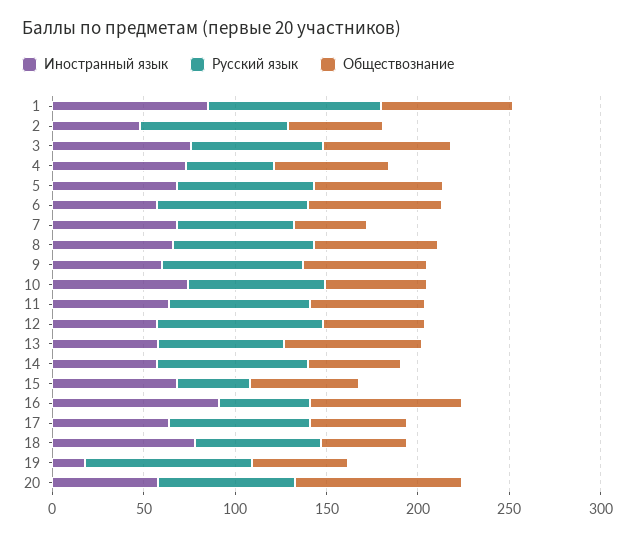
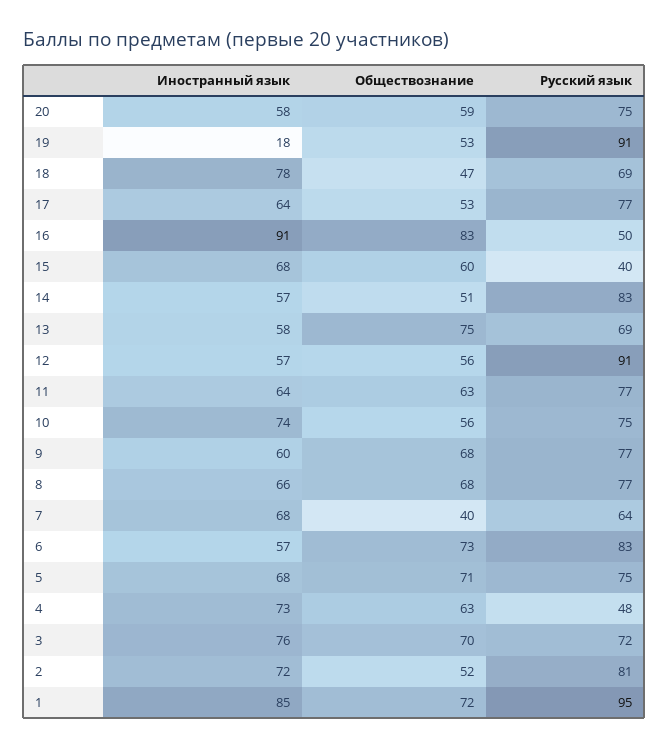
Иностранный язык, 2: 50 -> 72
Обществознание, 20: 90 -> 59

